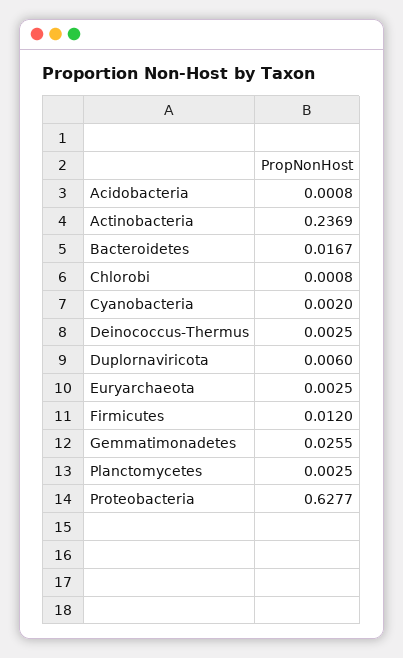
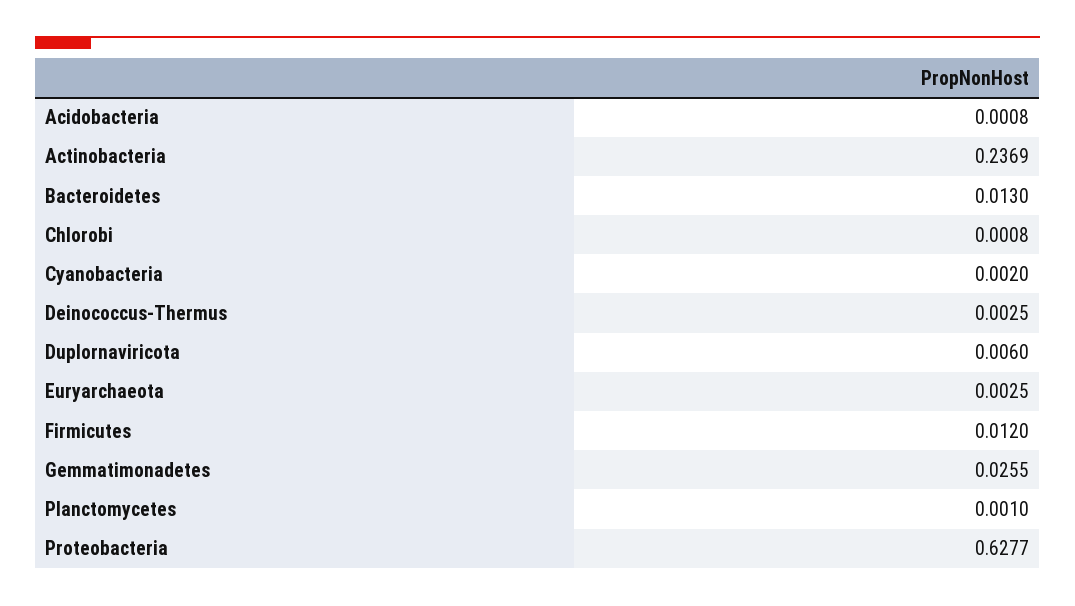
Bacteroidetes: 0.0167 -> 0.013
Planctomycetes: 0.0025 -> 0.001

